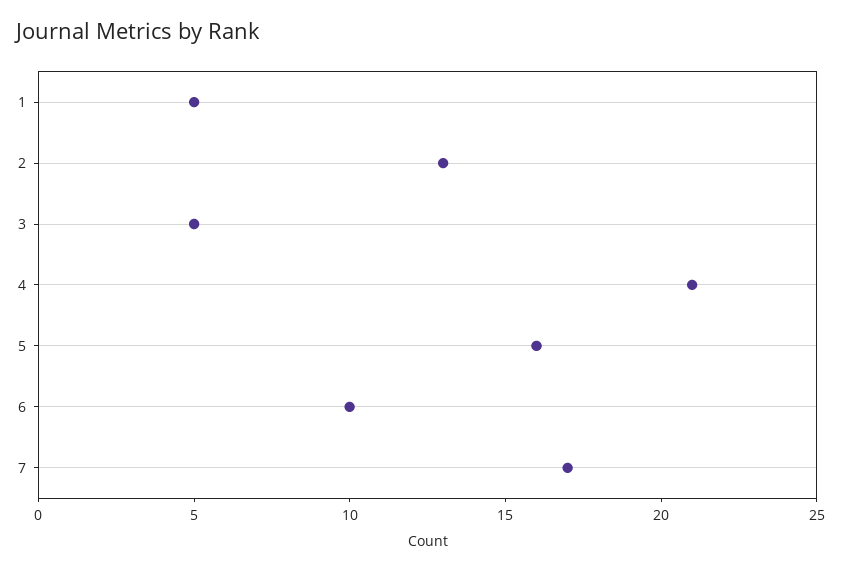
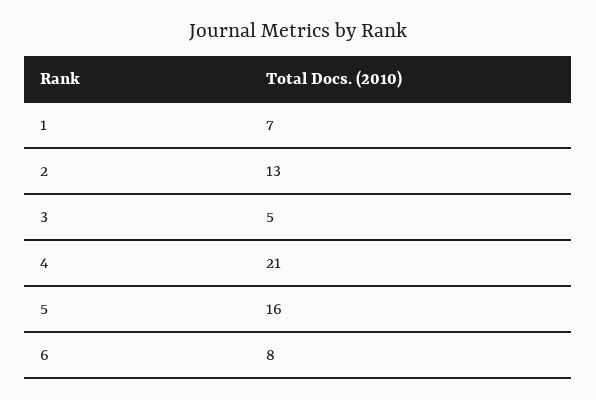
1: 5 -> 7
6: 10 -> 8
7: 17 -> none

